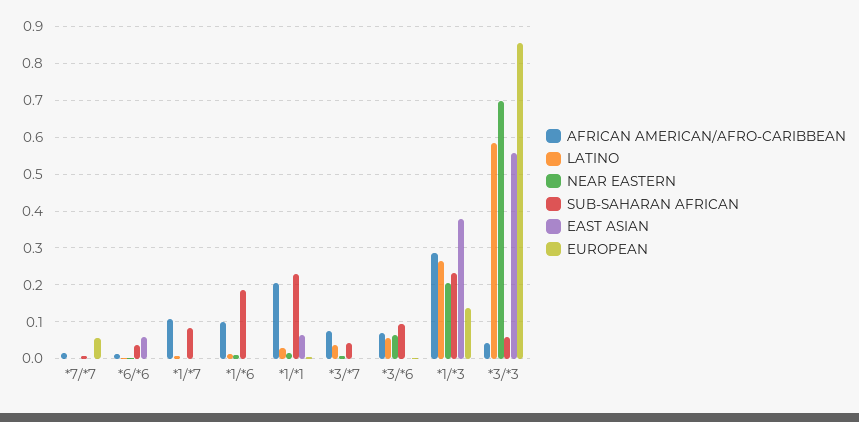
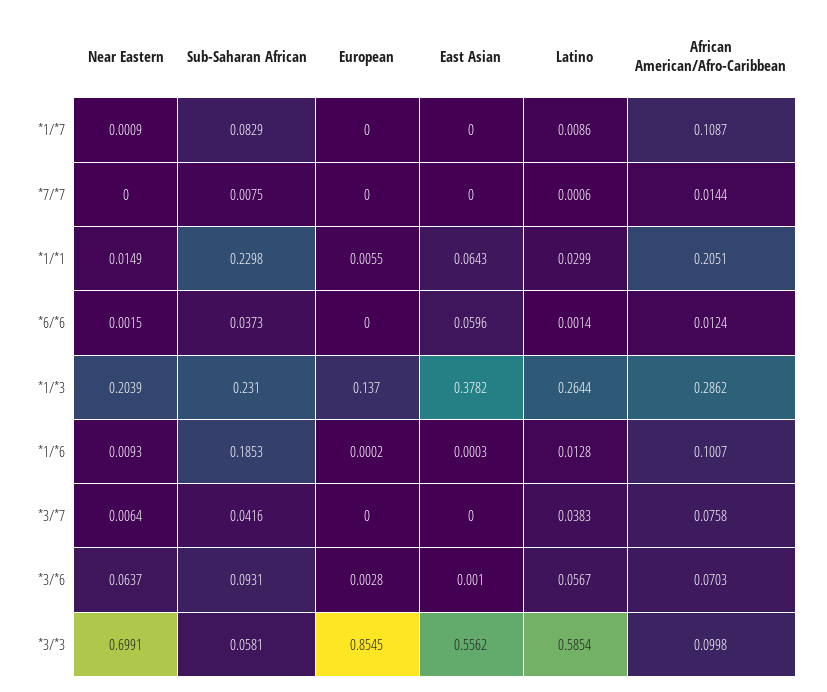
EUROPEAN, *7/*7: 0.06 -> 0
AFRICAN AMERICAN/AFRO-CARIBBEAN, *3/*3: 0.04 -> 0.0998

